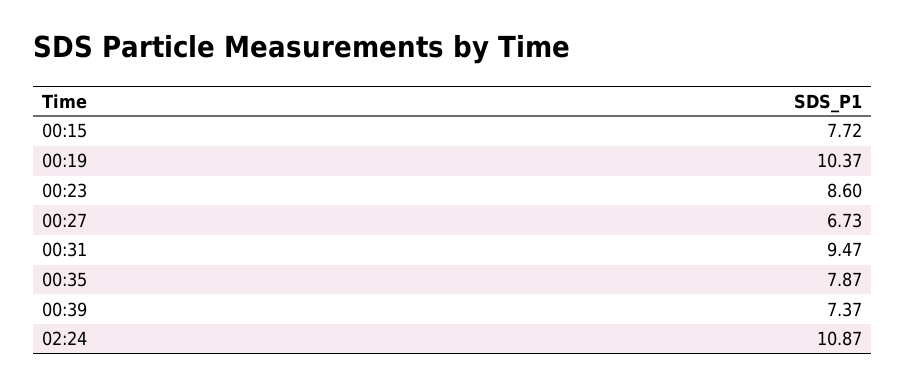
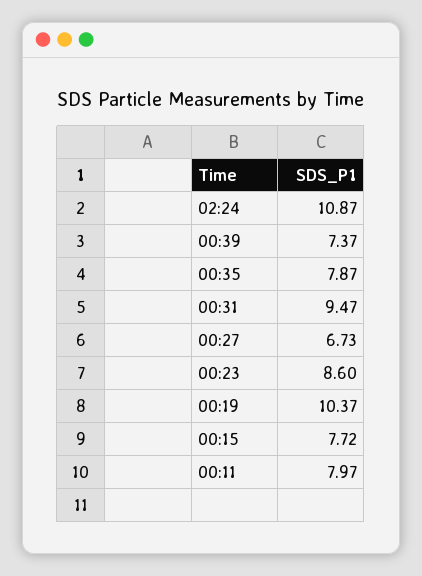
00:11: none -> 7.97

